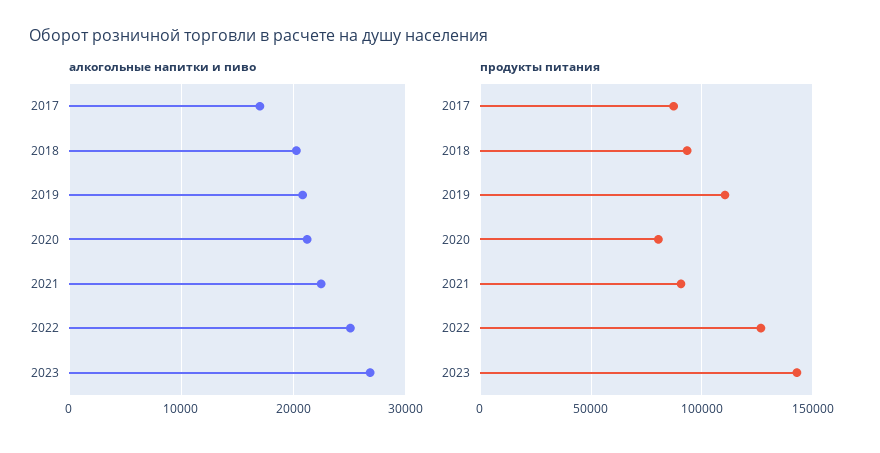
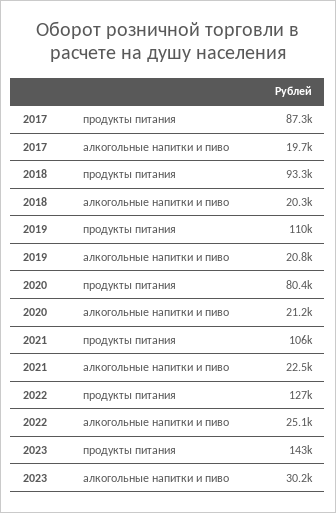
алкогольные напитки и пиво, 2017: 17000 -> 19700
алкогольные напитки и пиво, 2023: 27000 -> 30200
продукты питания, 2021: 90000 -> 106000

